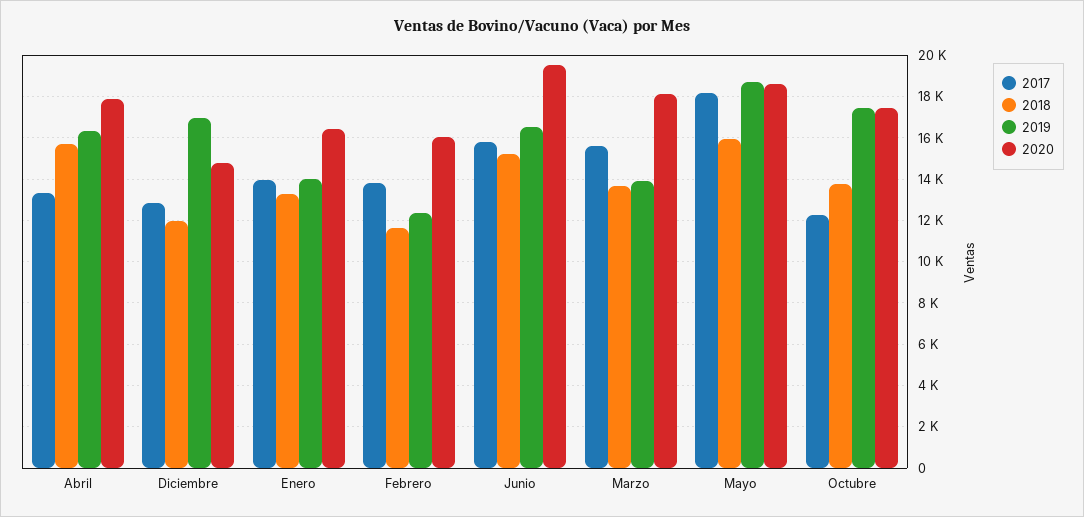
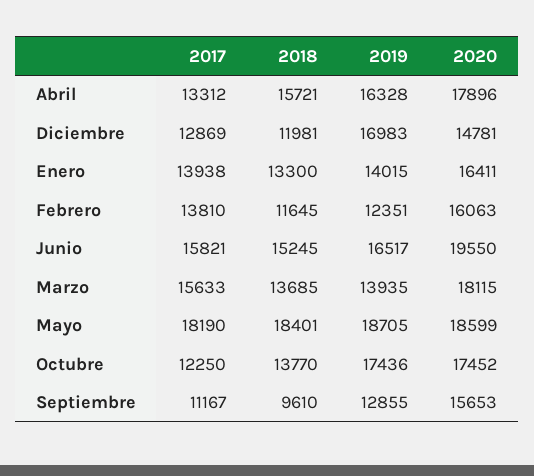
2018, Mayo: 16000 -> 18401
2017, Septiembre: none -> 11167
2018, Septiembre: none -> 9610
2019, Septiembre: none -> 12855
2020, Septiembre: none -> 15653

